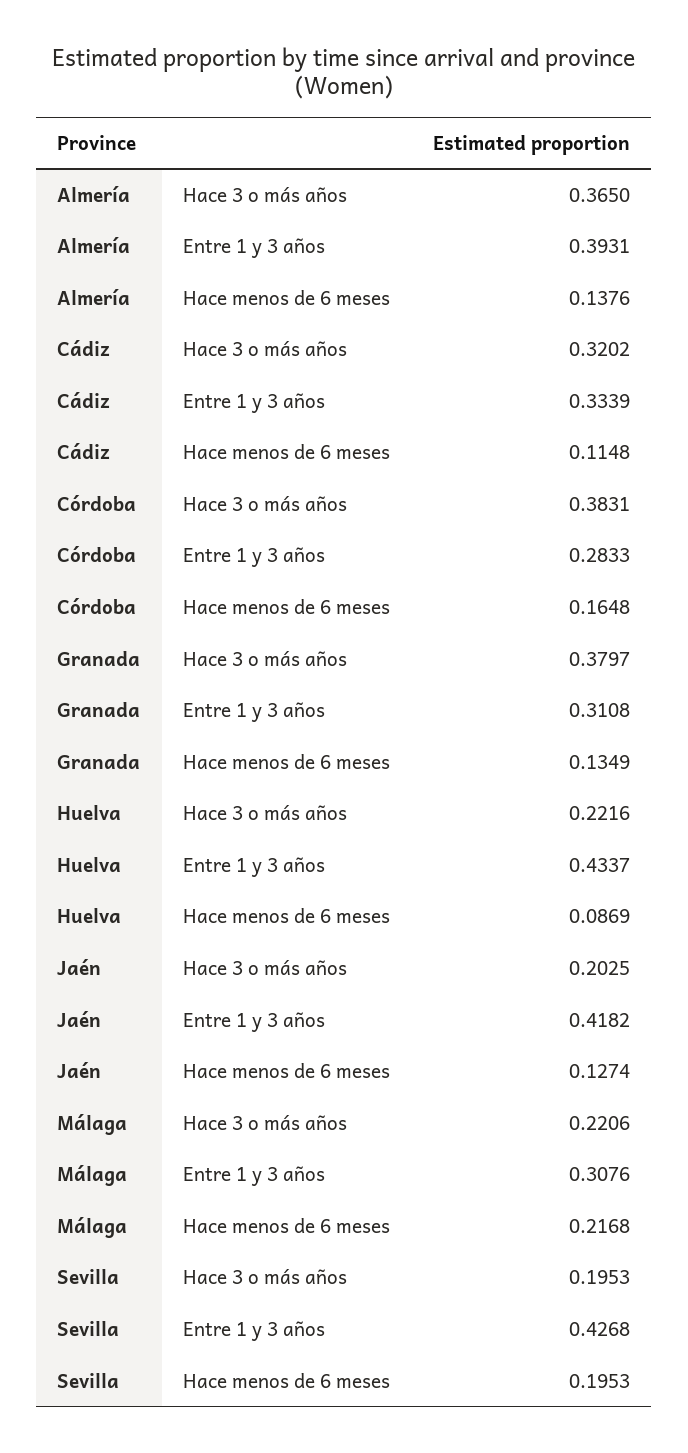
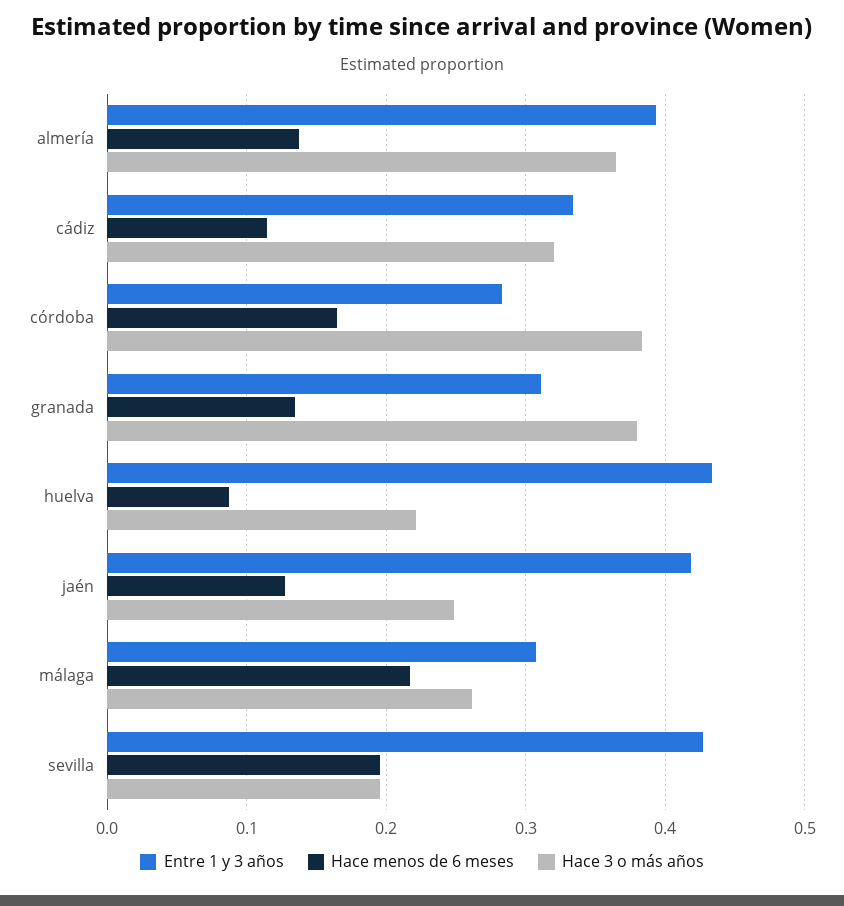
Hace 3 o más años, Jaén: 0.2025 -> 0.25
Hace 3 o más años, Málaga: 0.2206 -> 0.26

